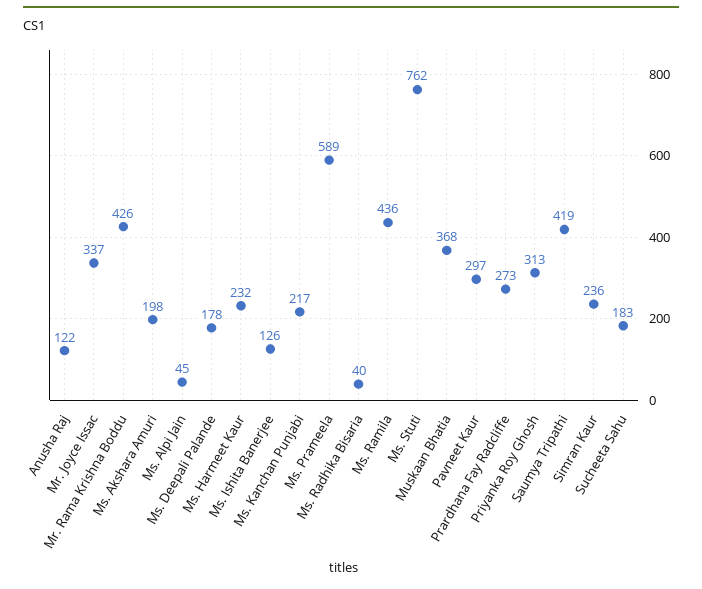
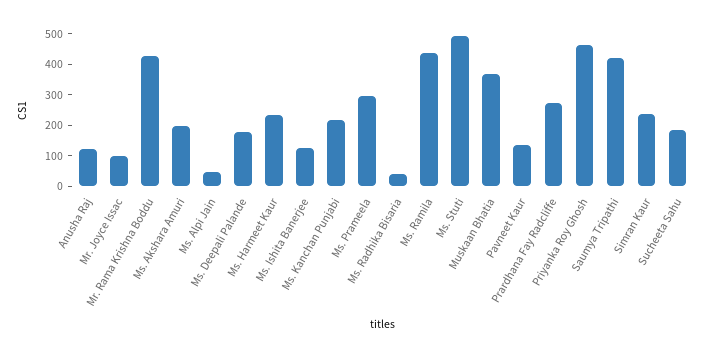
Mr. Joyce Issac: 337 -> 100
Ms. Prameela: 589 -> 300
Ms. Stuti: 762 -> 500
Pavneet Kaur: 297 -> 150
Priyanka Roy Ghosh: 313 -> 450

